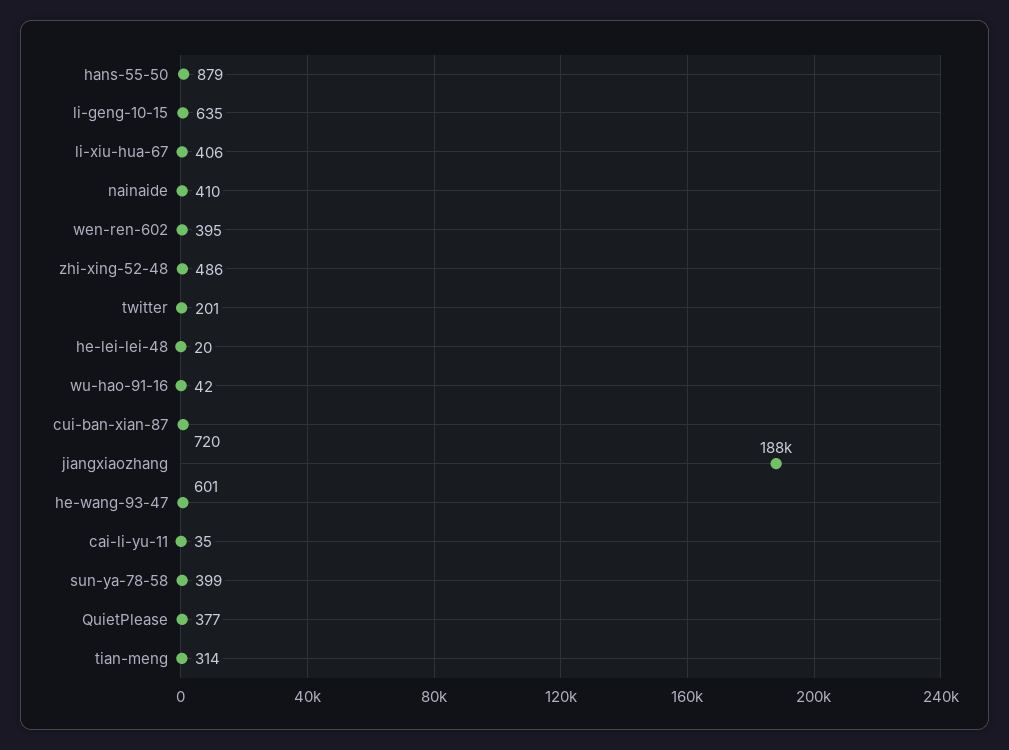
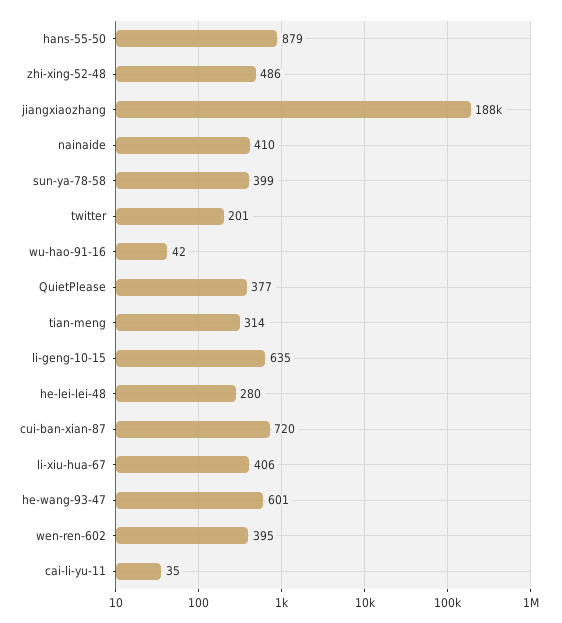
he-lei-lei-48: 20 -> 280

